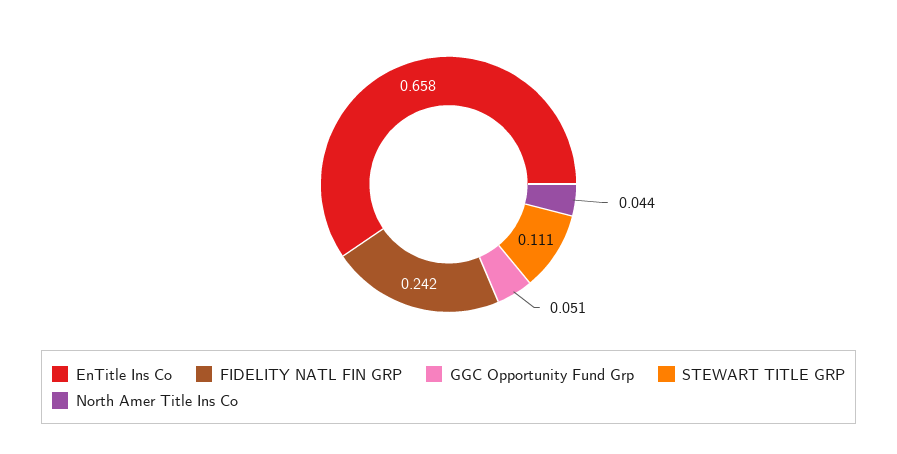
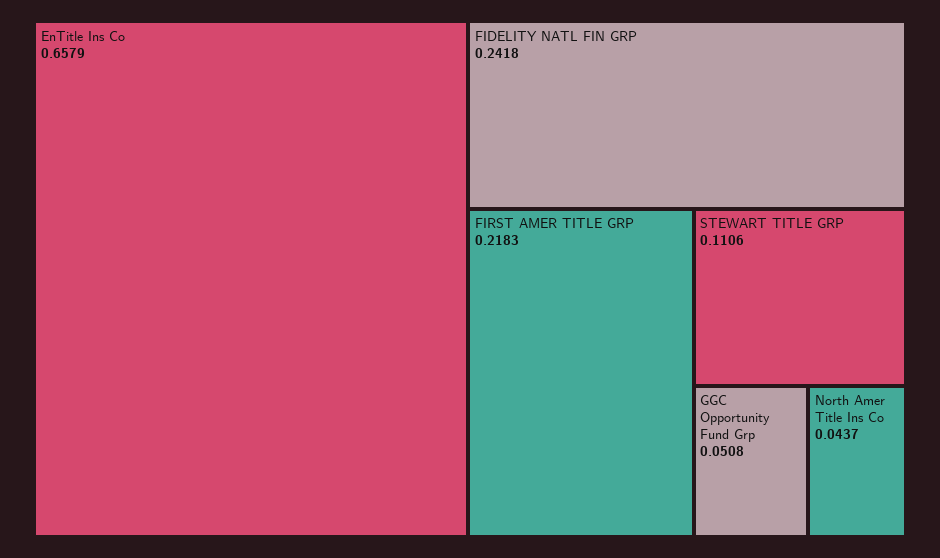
FIRST AMER TITLE GRP: none -> 0.2183

